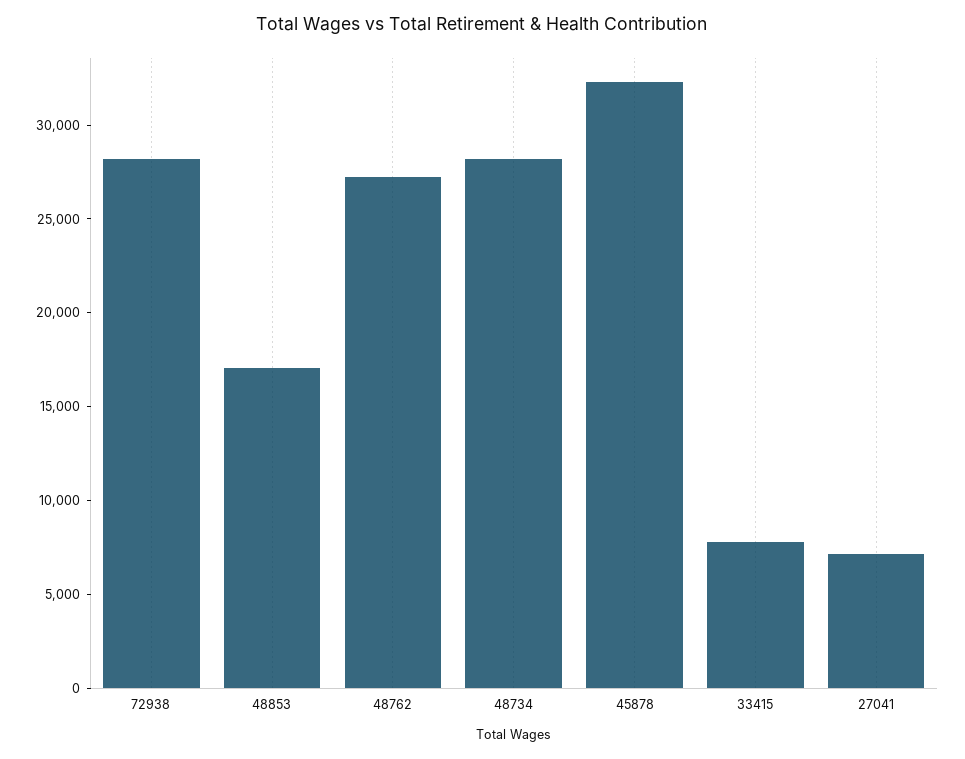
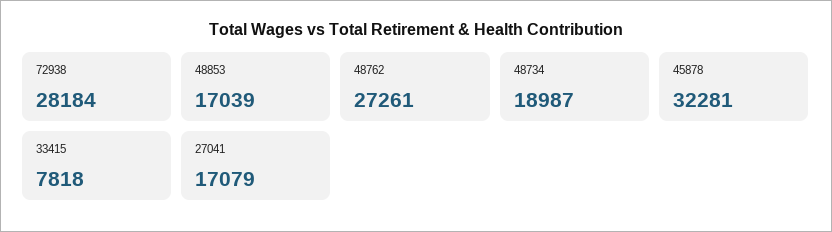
48734: 28000 -> 18987
27041: 7000 -> 17079

